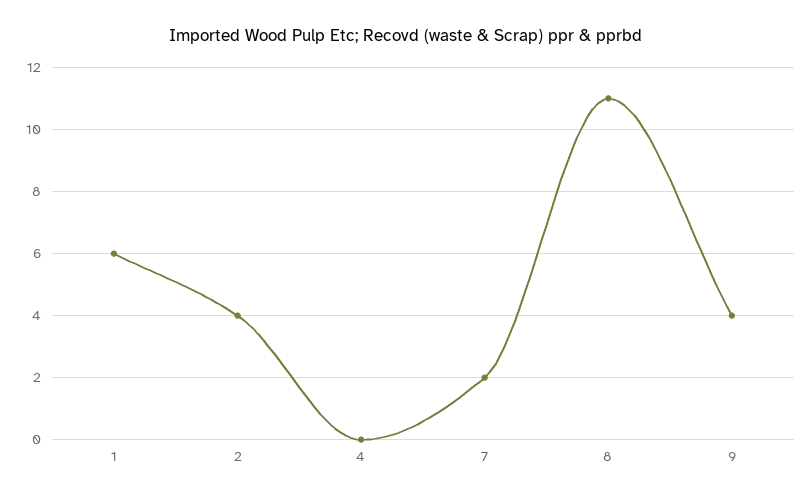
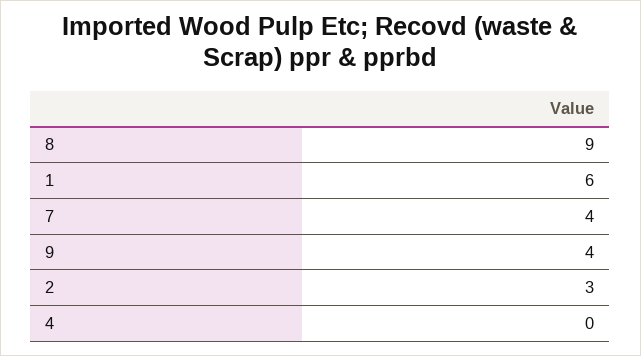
2: 4 -> 3
7: 2 -> 4
8: 11 -> 9

